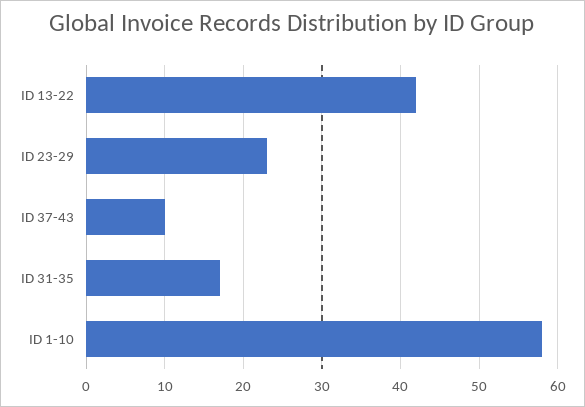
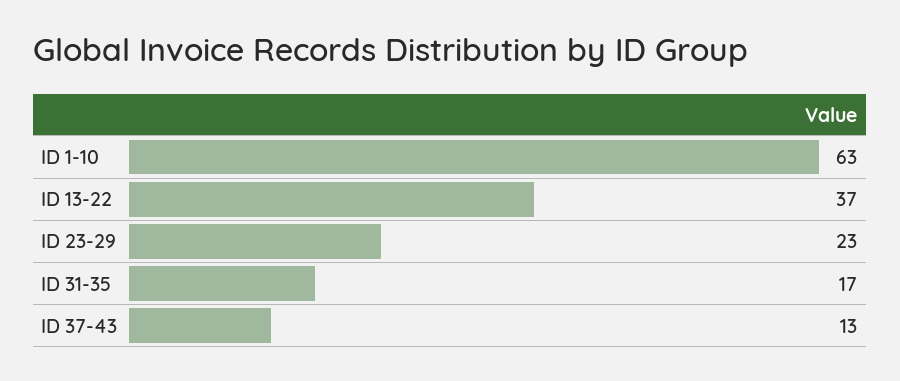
ID 13-22: 42 -> 37
ID 37-43: 10 -> 13
ID 1-10: 58 -> 63

